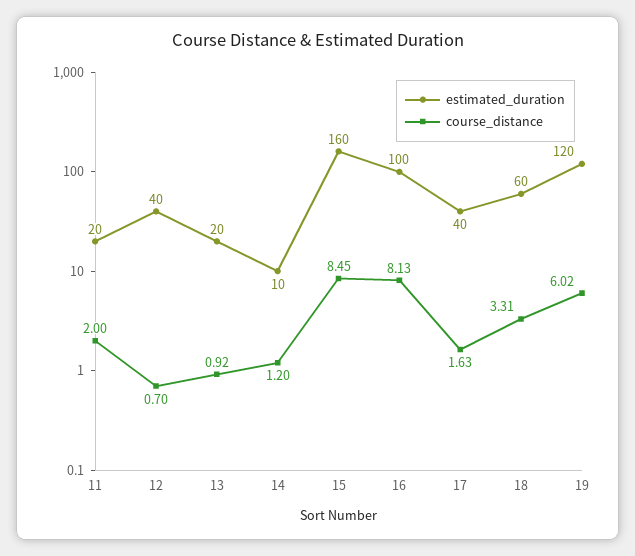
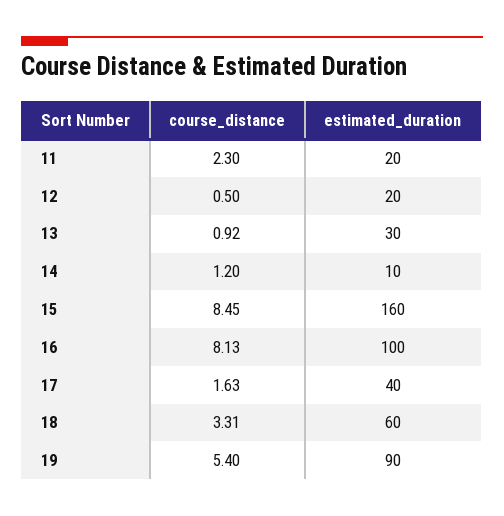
course_distance, 11: 2 -> 2.3
estimated_duration, 12: 40 -> 20
course_distance, 12: 0.7 -> 0.5
estimated_duration, 13: 20 -> 30
estimated_duration, 19: 120 -> 90
course_distance, 19: 6.02 -> 5.4

